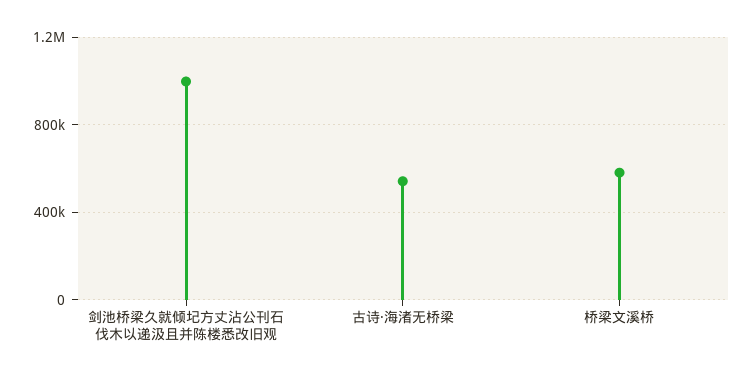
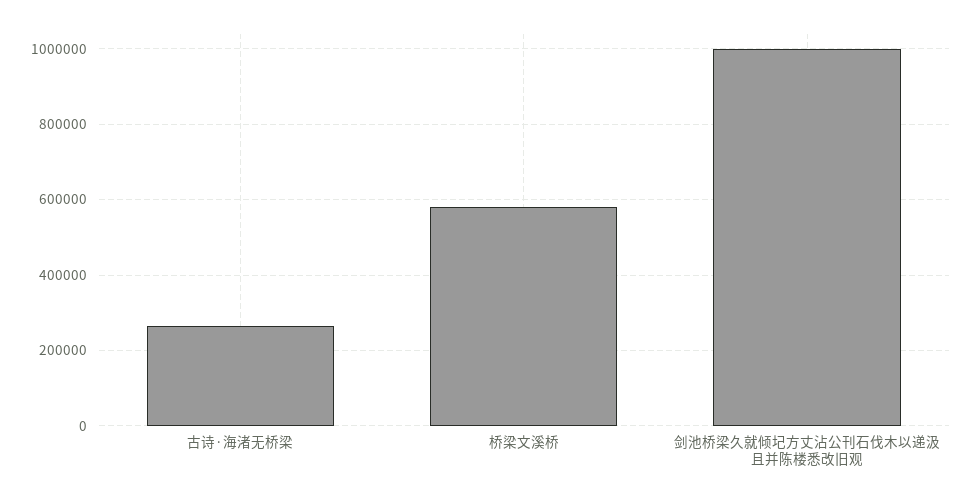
古诗·海渚无桥梁: 550000 -> 260000

